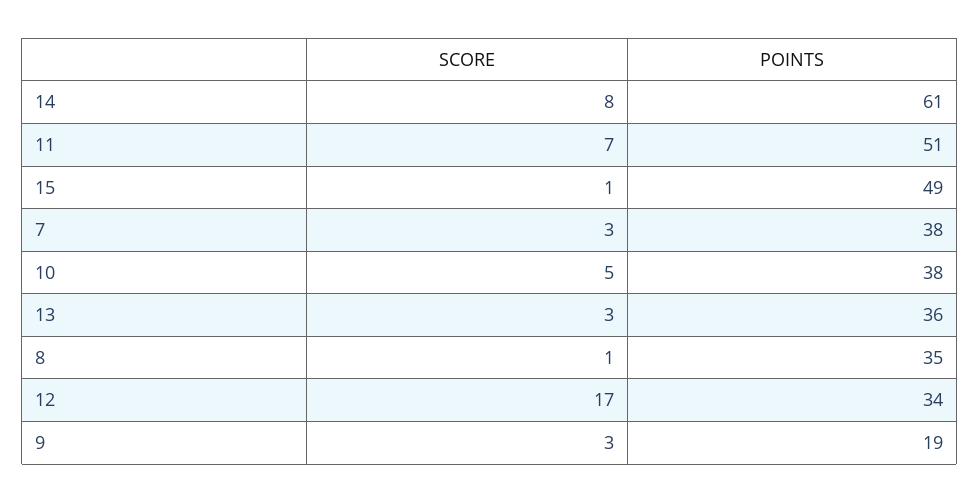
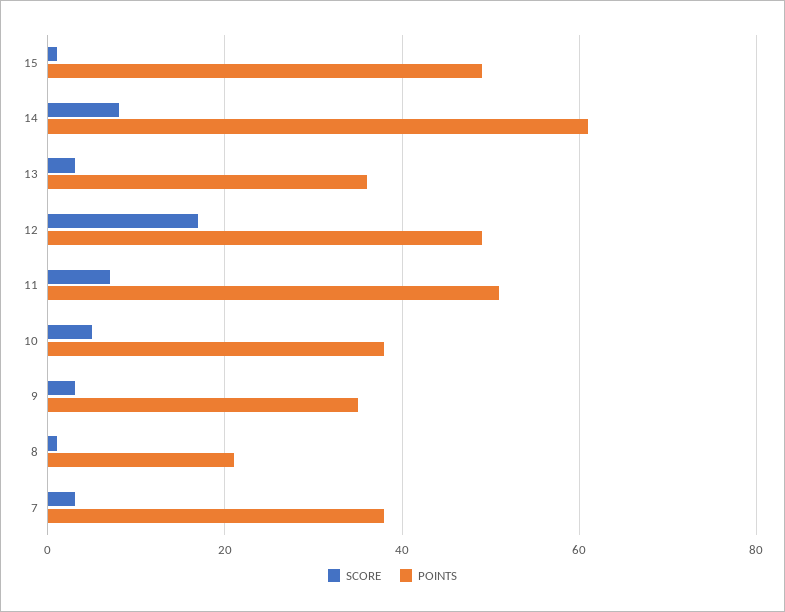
POINTS, 8: 35 -> 20
POINTS, 12: 34 -> 50
POINTS, 9: 19 -> 35

